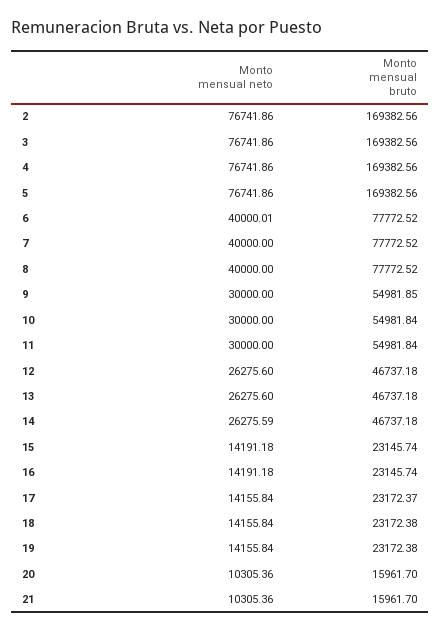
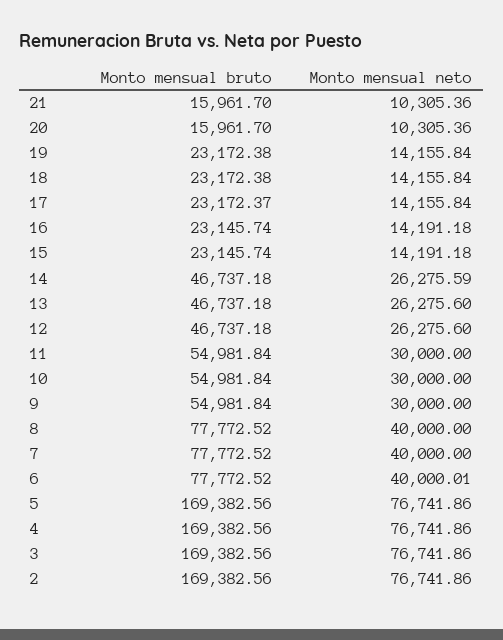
Monto mensual bruto, 9: 54981.85 -> 54981.84

